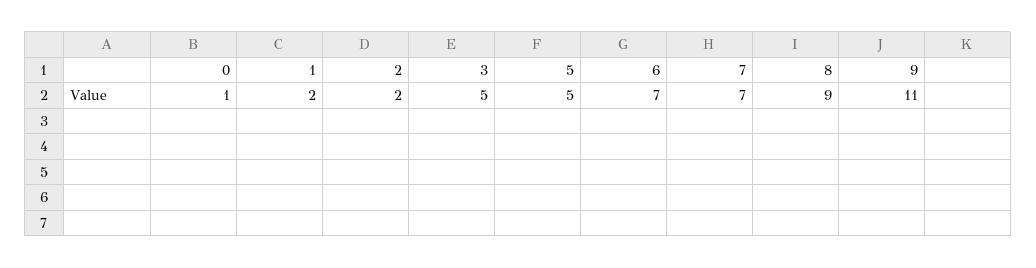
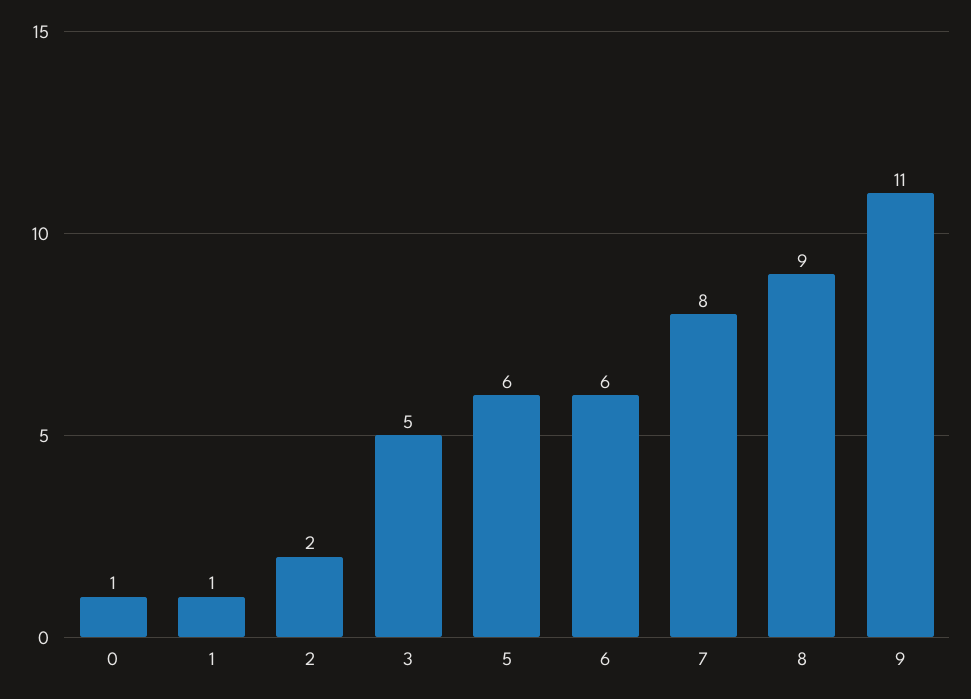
1: 2 -> 1
5: 5 -> 6
6: 7 -> 6
7: 7 -> 8

